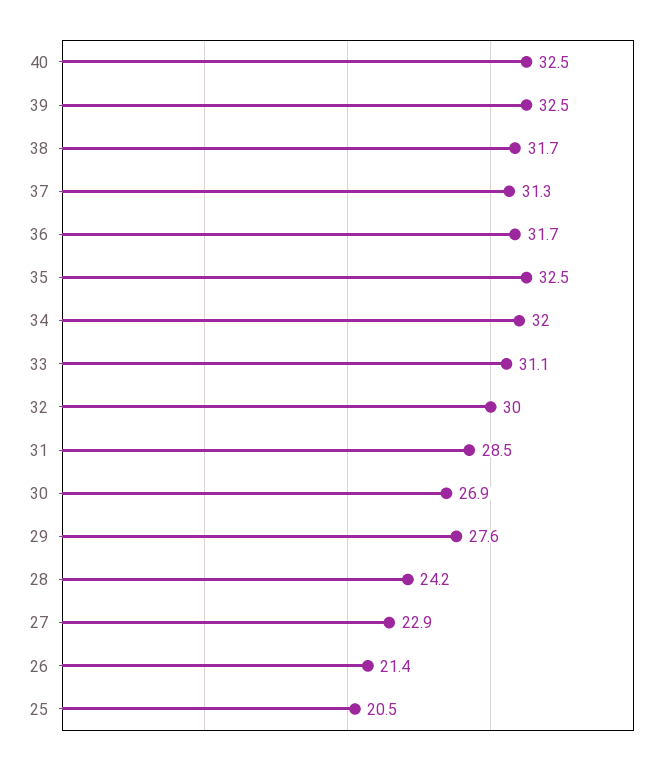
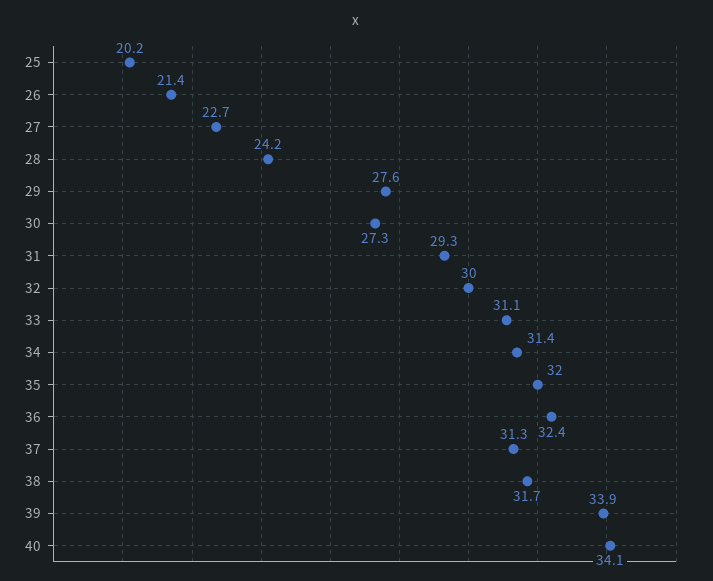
40: 32.5 -> 34.1
39: 32.5 -> 33.9
36: 31.7 -> 32.4
35: 32.5 -> 32
34: 32 -> 31.4
31: 28.5 -> 29.3
30: 26.9 -> 27.3
27: 22.9 -> 22.7
25: 20.5 -> 20.2

